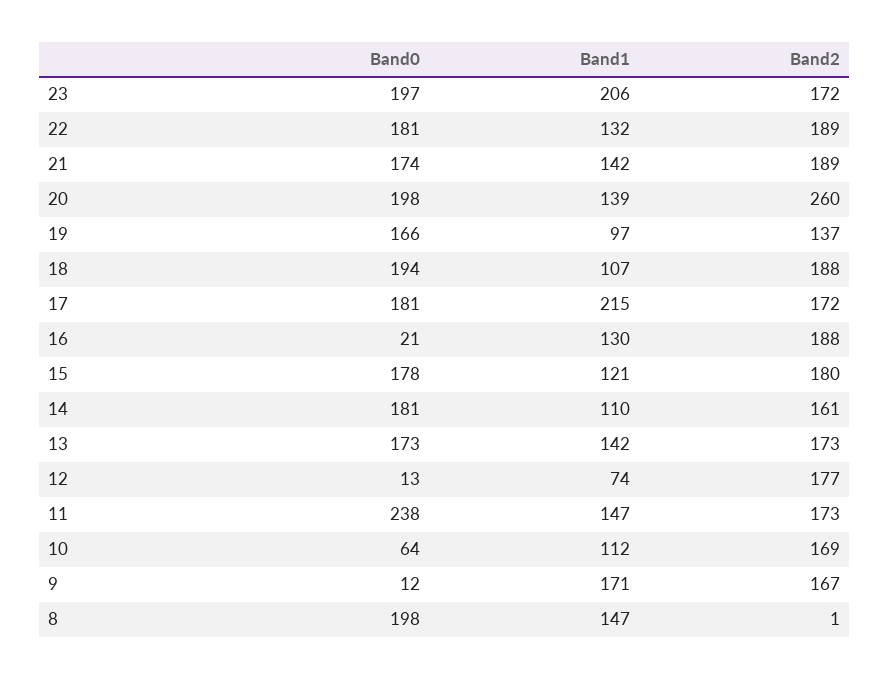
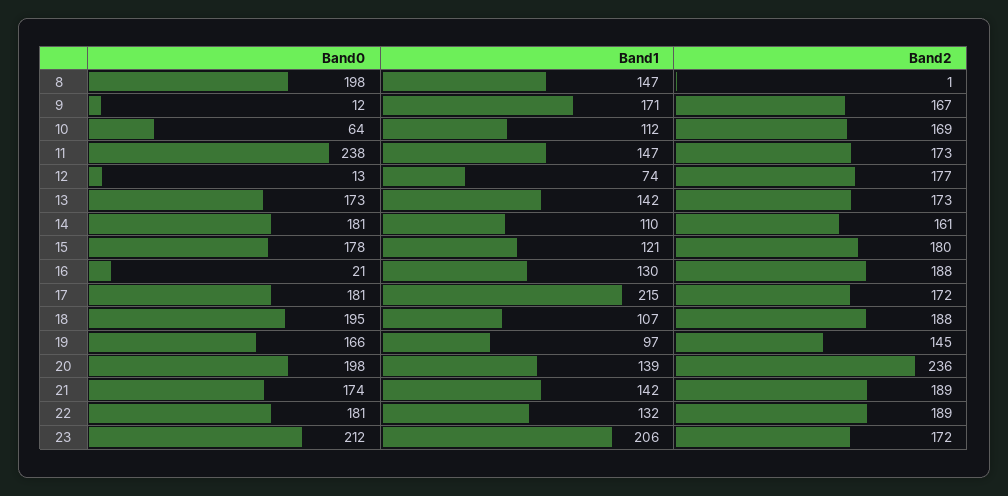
Band0, 23: 197 -> 212
Band2, 20: 260 -> 236
Band2, 19: 137 -> 145
Band0, 18: 194 -> 195

